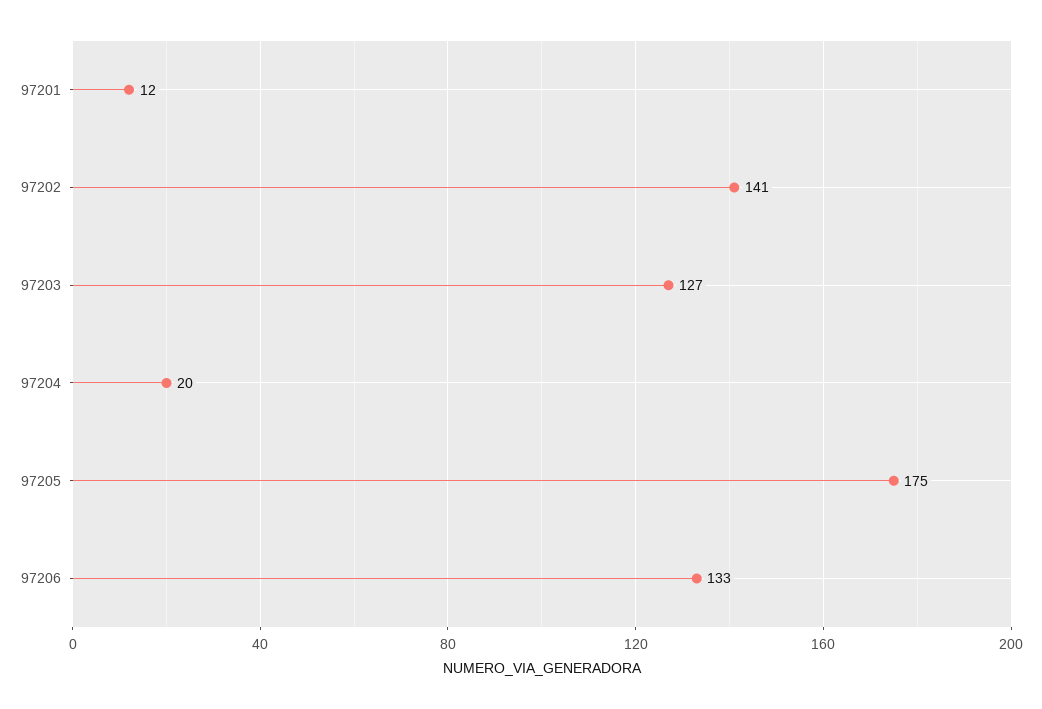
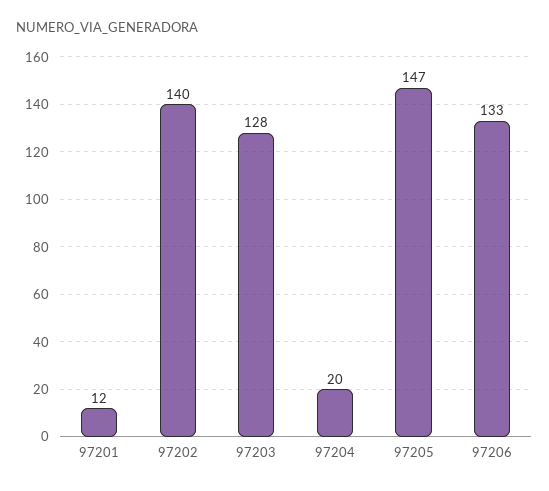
97202: 141 -> 140
97203: 127 -> 128
97205: 175 -> 147

